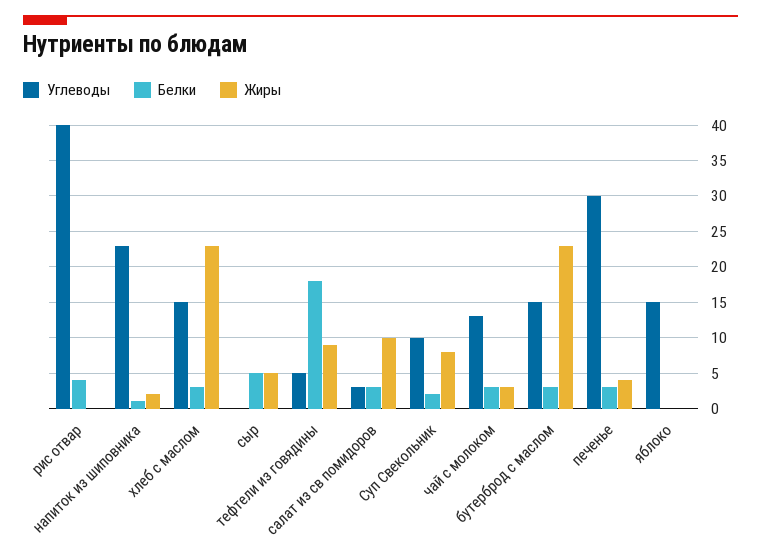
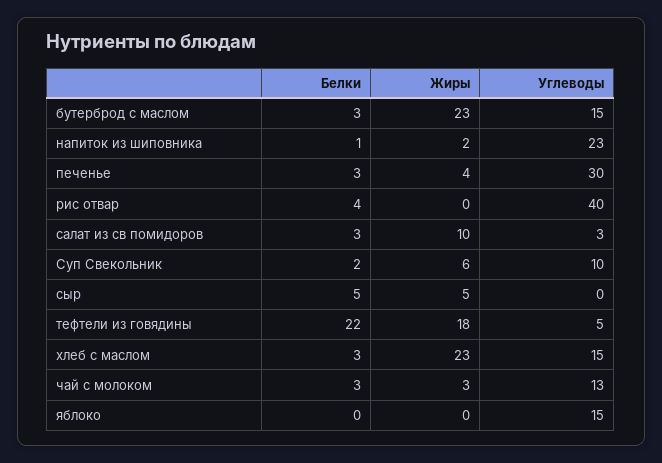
Белки, тефтели из говядины: 18 -> 22
Жиры, тефтели из говядины: 9 -> 18
Жиры, Суп Свекольник: 8 -> 6

